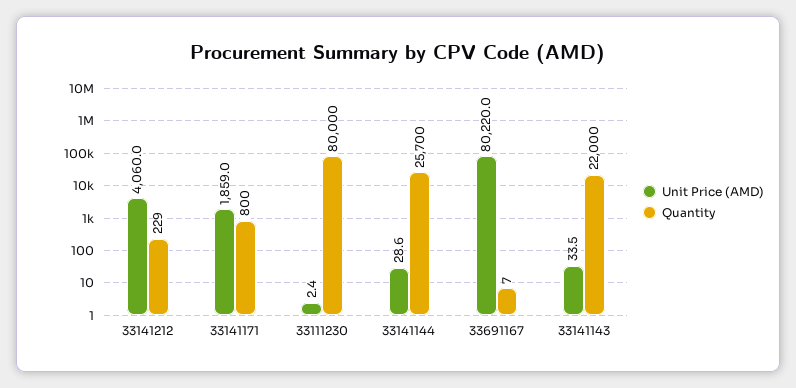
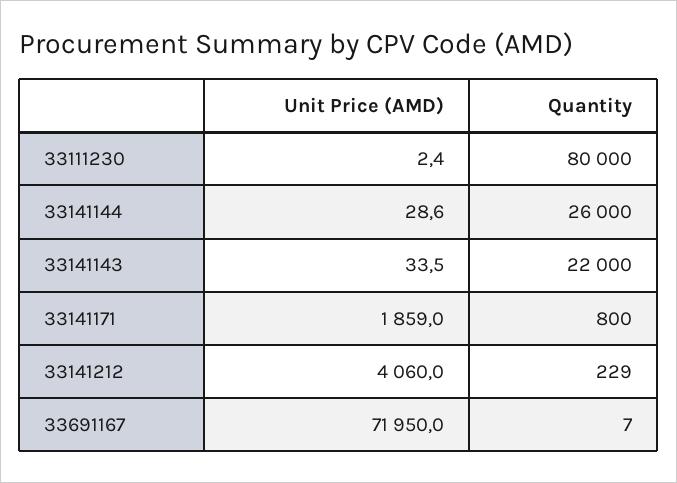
Quantity, 33141144: 25700 -> 26000
Unit Price (AMD), 33691167: 80220 -> 71950

